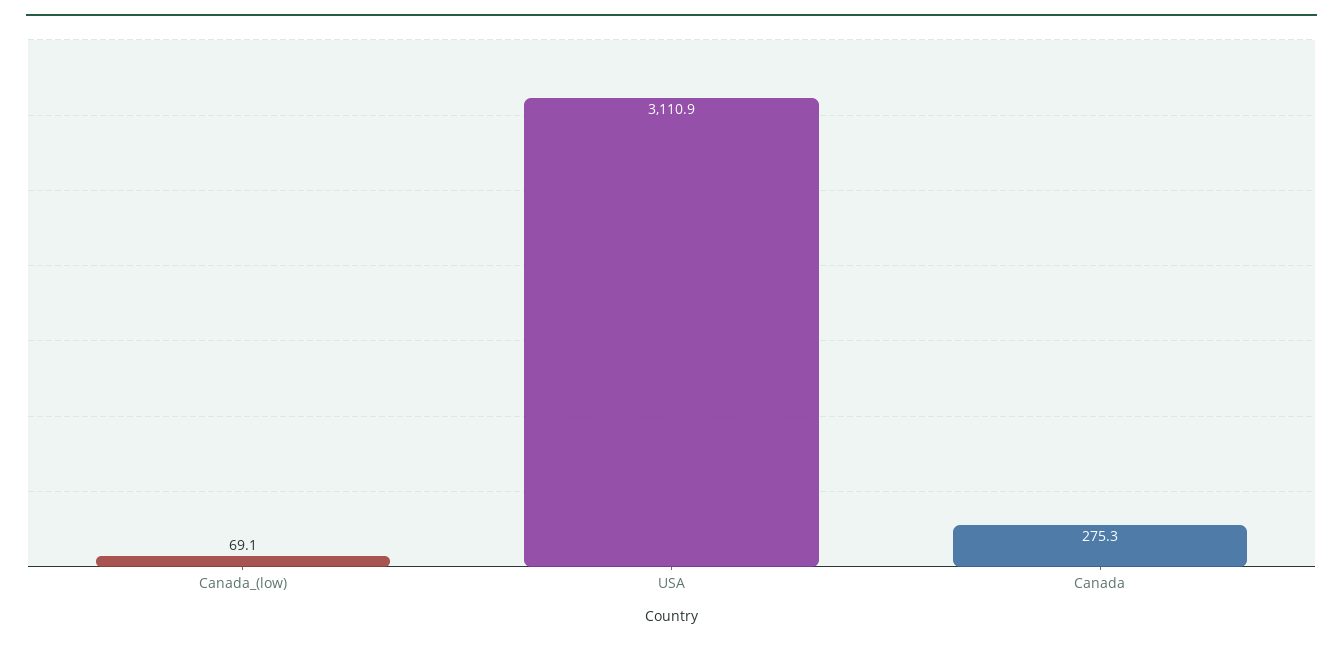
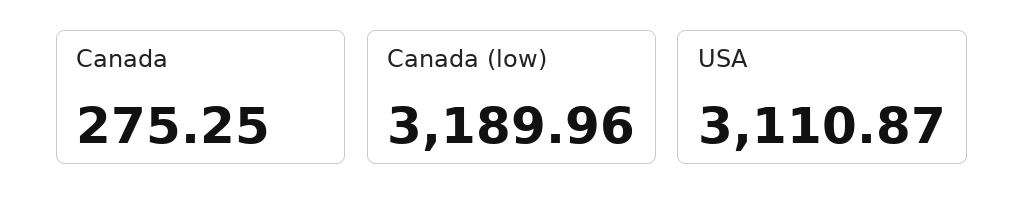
Canada_(low): 69.1 -> 3189.96

